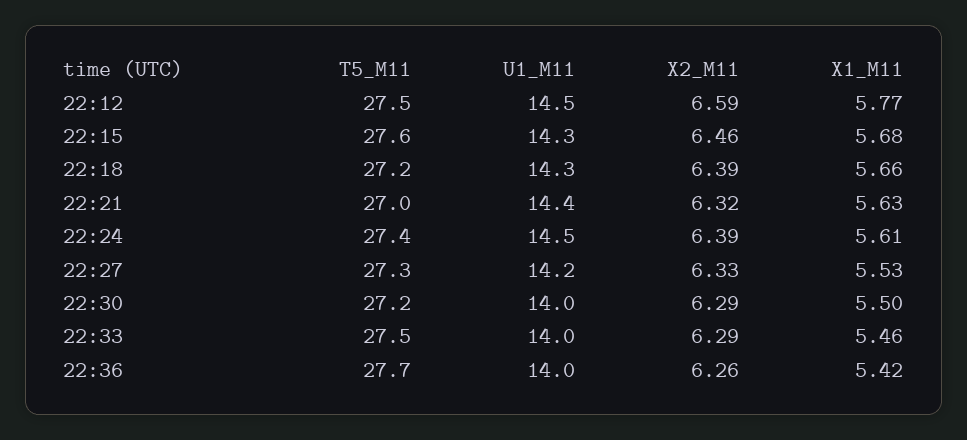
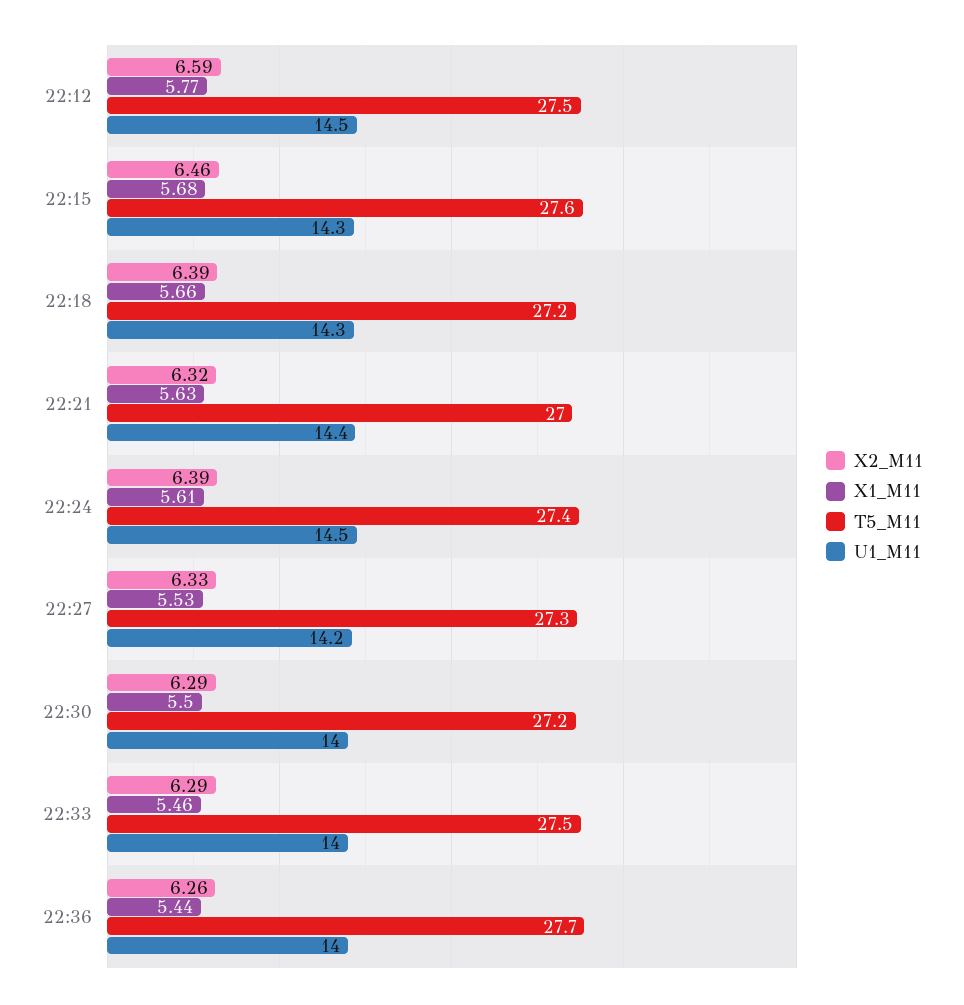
X1_M11, 22:36: 5.42 -> 5.44

